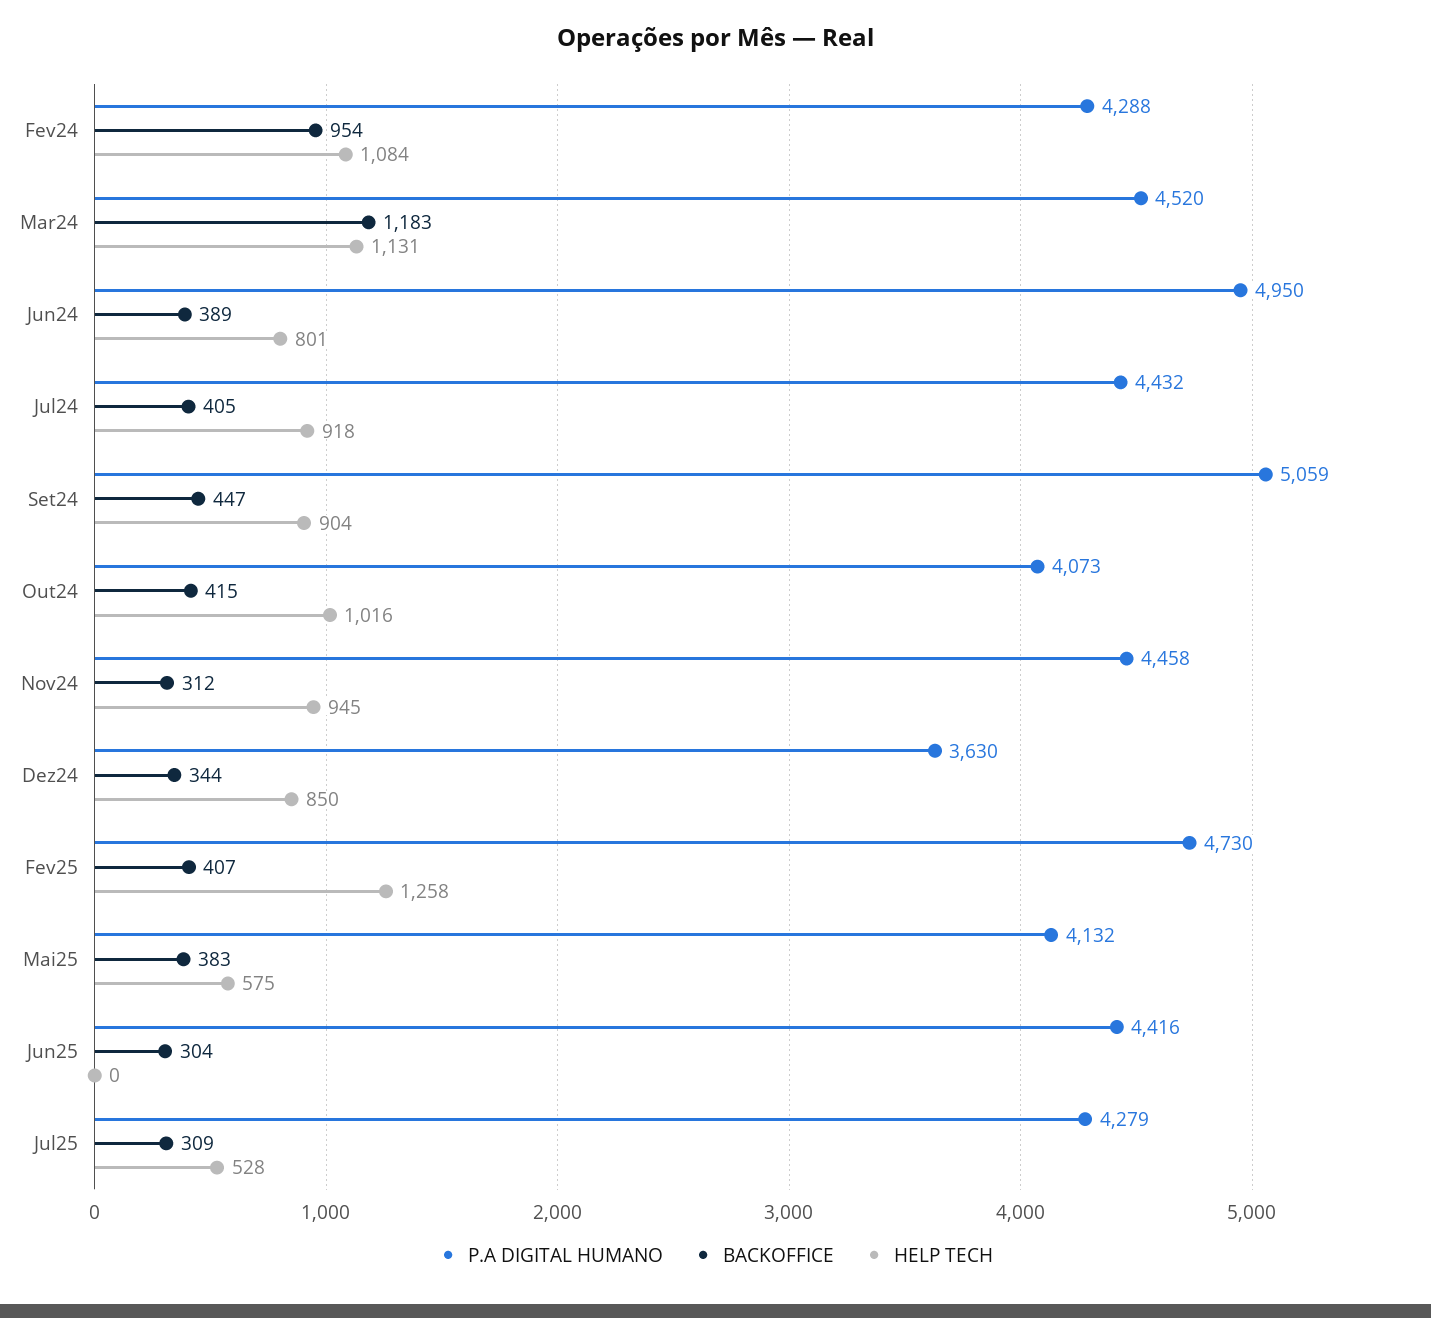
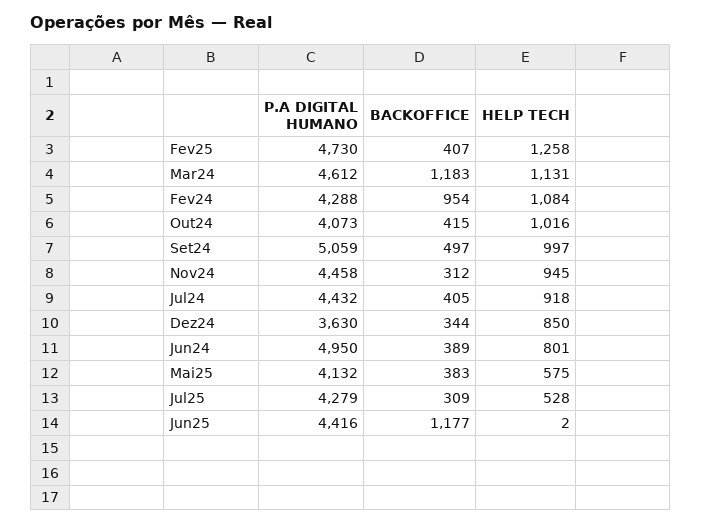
P.A DIGITAL HUMANO, Mar24: 4520 -> 4612
BACKOFFICE, Set24: 447 -> 497
HELP TECH, Set24: 904 -> 997
BACKOFFICE, Jun25: 304 -> 1177
HELP TECH, Jun25: 0 -> 2

